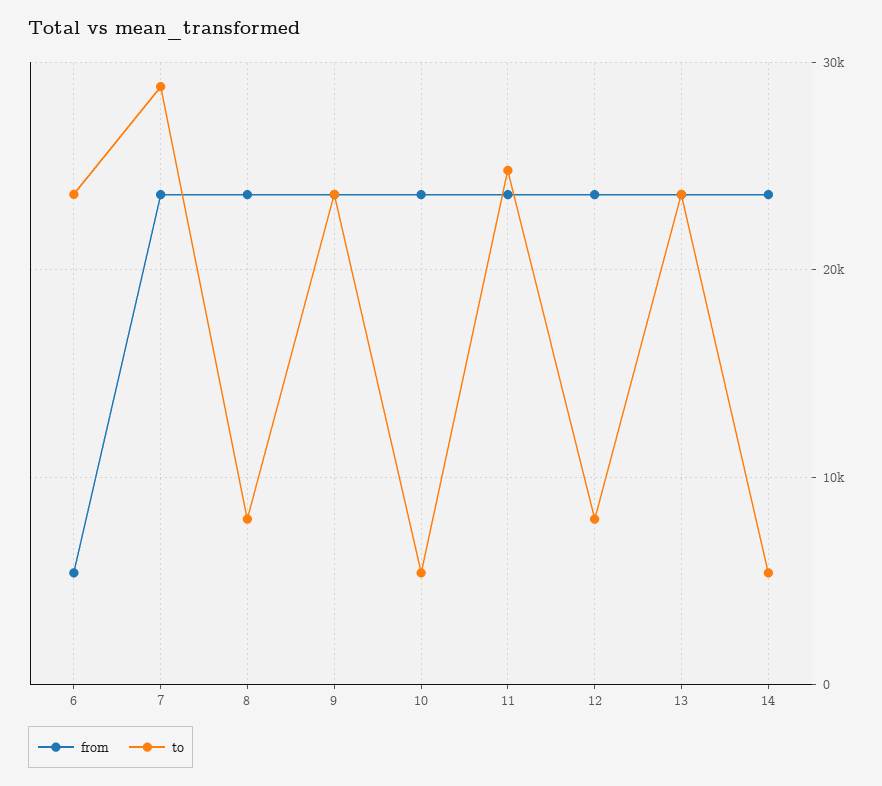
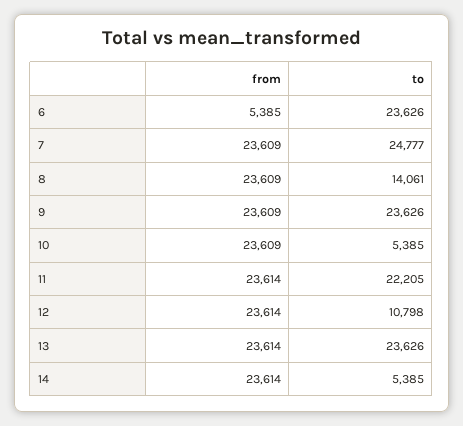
to, 7: 29000 -> 24777
to, 8: 8000 -> 14061
to, 11: 25000 -> 22205
to, 12: 8000 -> 10798

